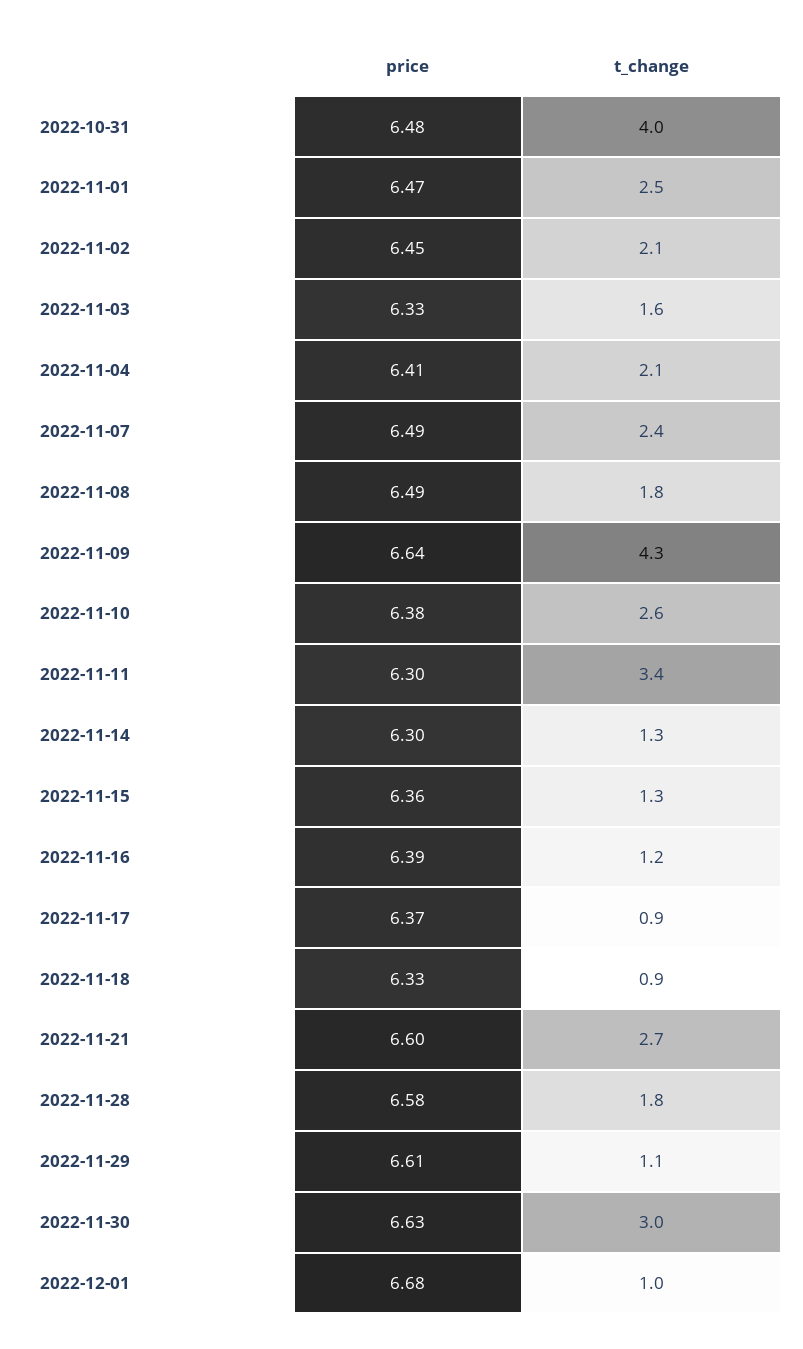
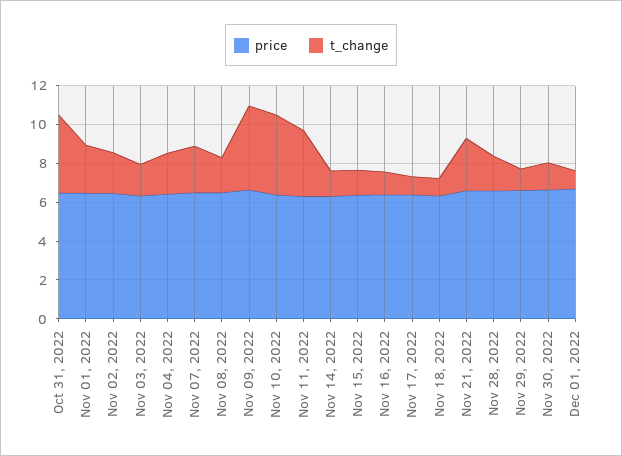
t_change, 2022-11-10: 2.6 -> 4
t_change, 2022-11-30: 3 -> 1.5

